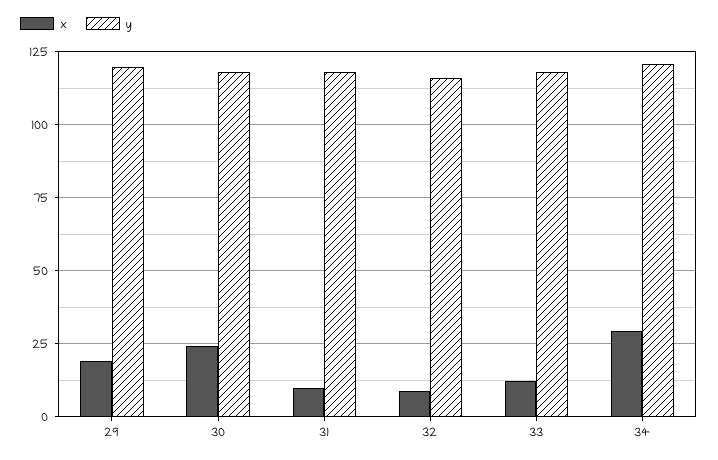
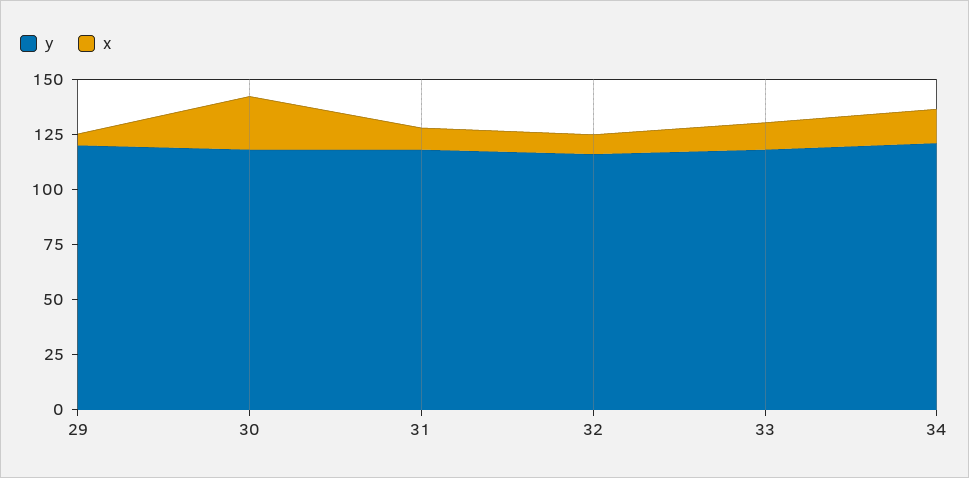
x, 29: 20 -> 5
x, 34: 30 -> 15

